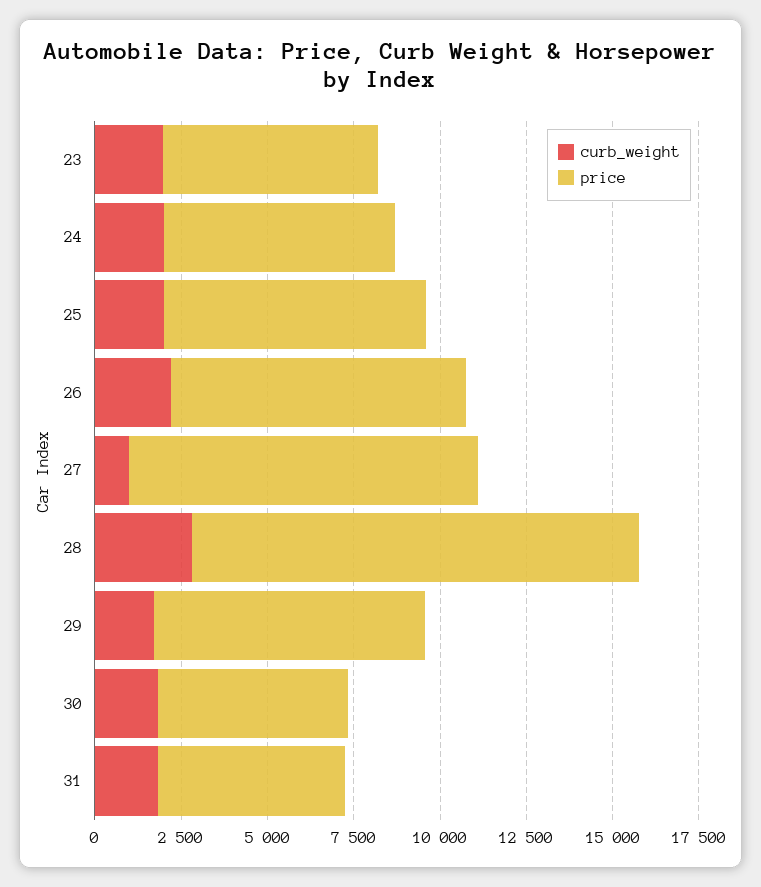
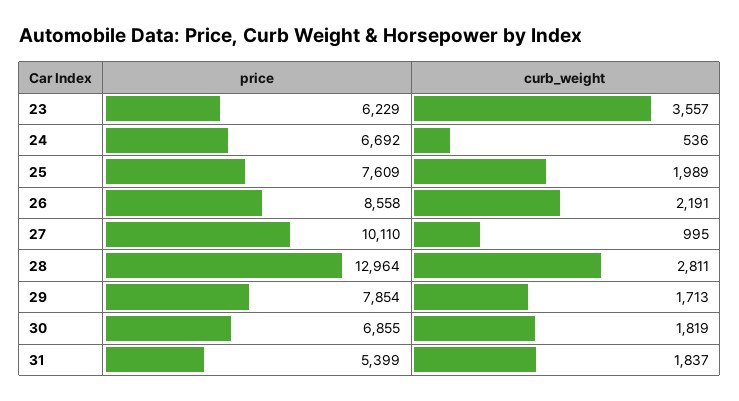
curb_weight, 23: 2000 -> 3557
curb_weight, 24: 2000 -> 536
price, 30: 5500 -> 6855

